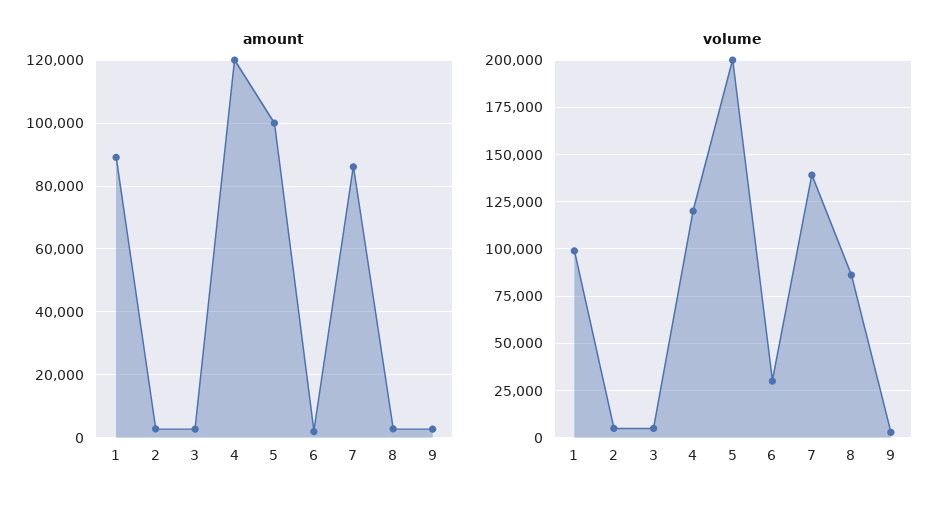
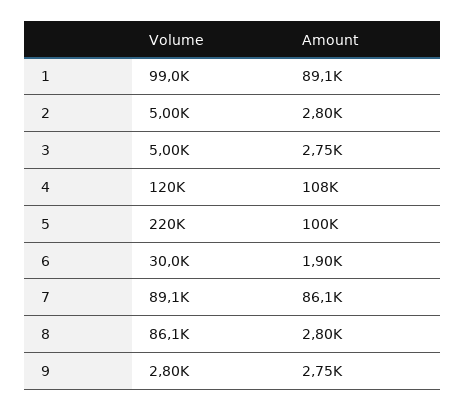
amount, 4: 120000 -> 108000
volume, 5: 200000 -> 220000
volume, 7: 140000 -> 89100

